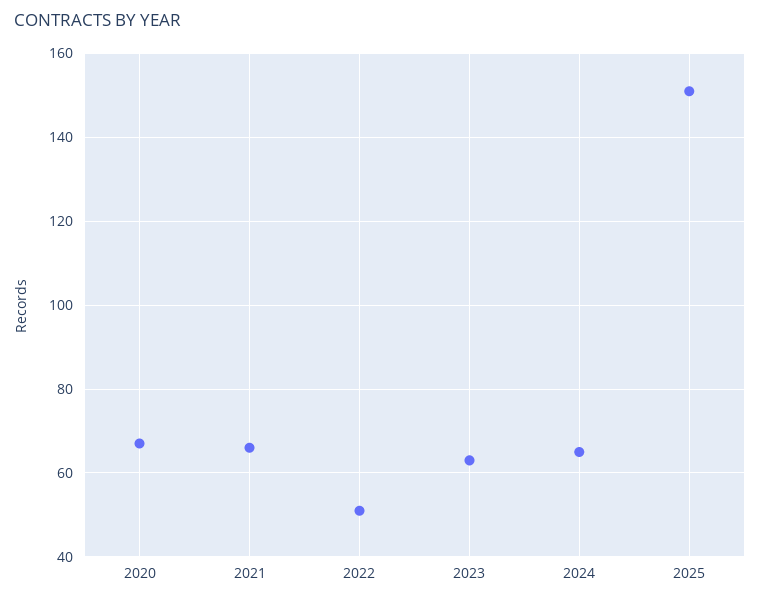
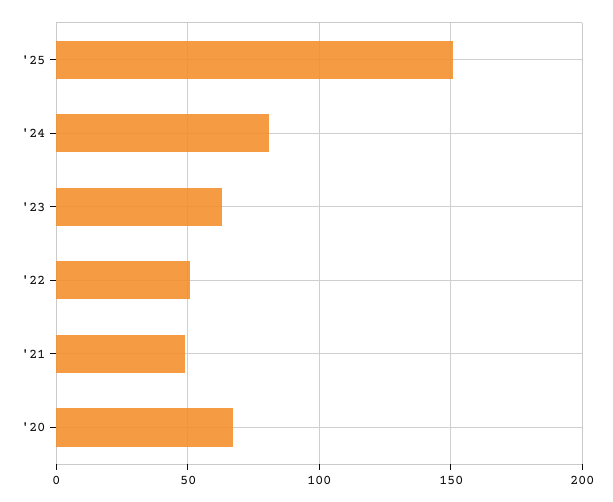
2021: 65 -> 50
2024: 65 -> 80

